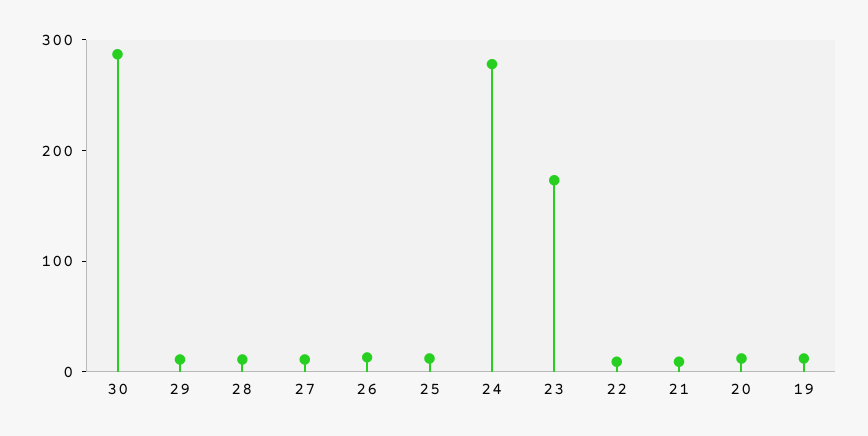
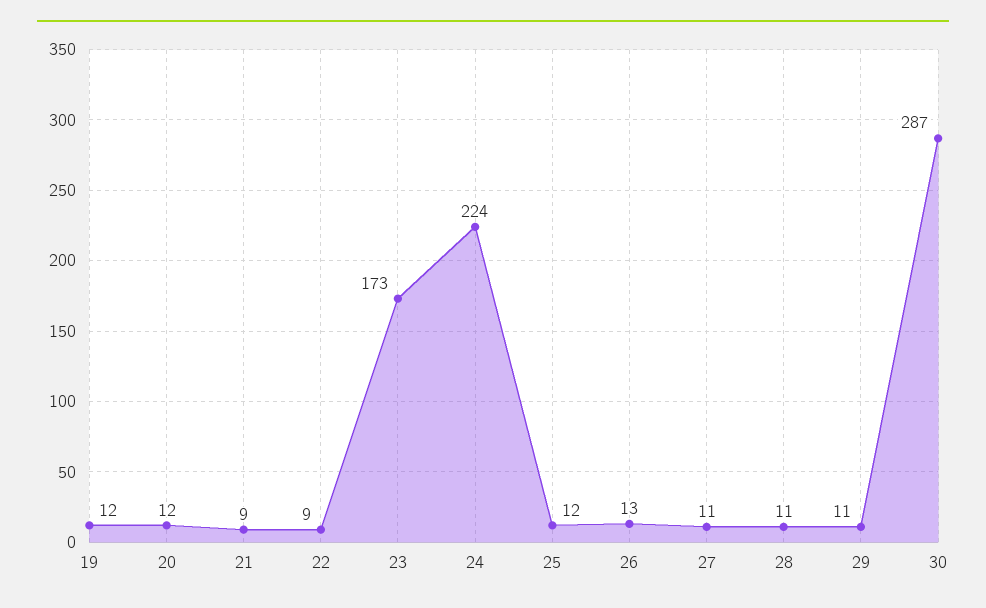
24: 280 -> 224

